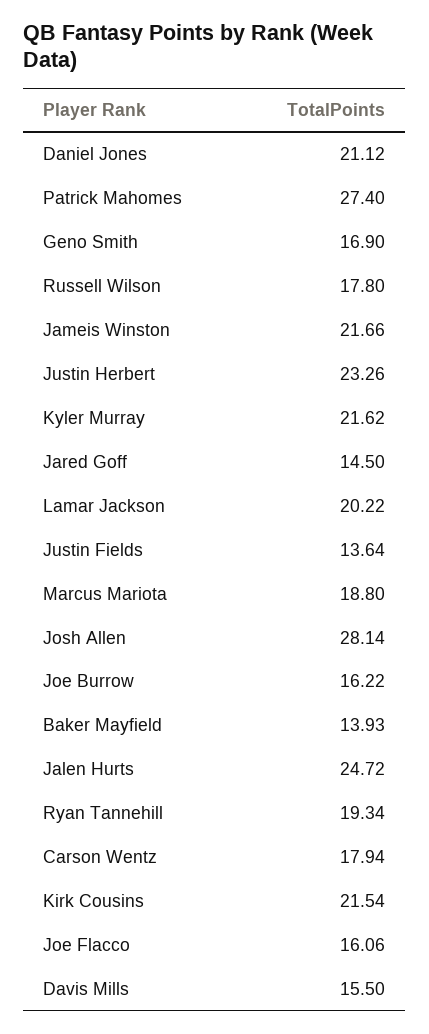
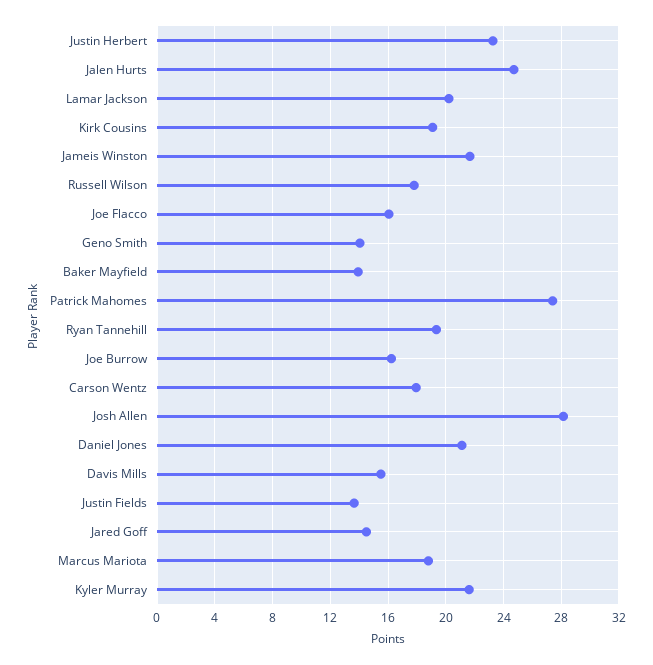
Geno Smith: 16.9 -> 14
Kirk Cousins: 21.54 -> 19

